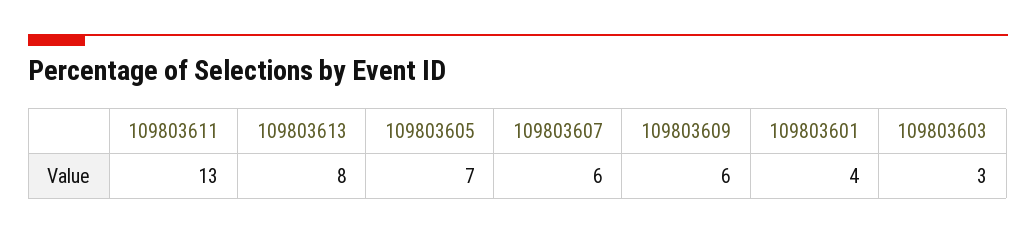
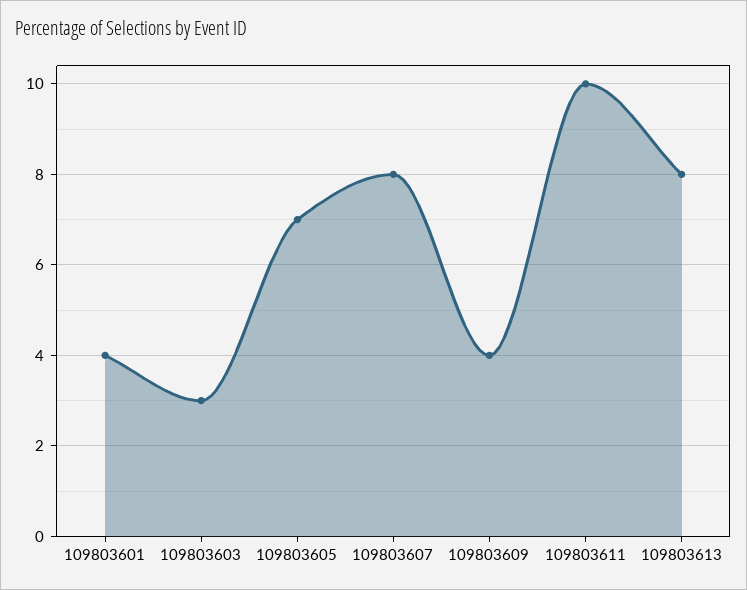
109803611: 13 -> 10
109803607: 6 -> 8
109803609: 6 -> 4

